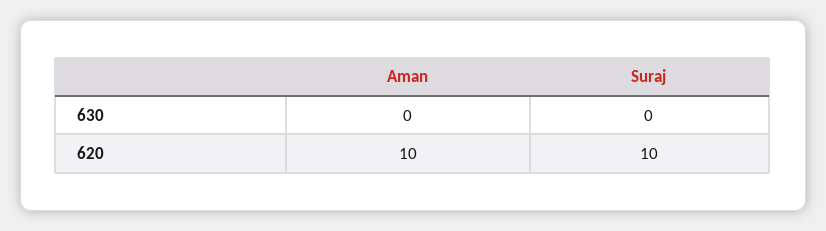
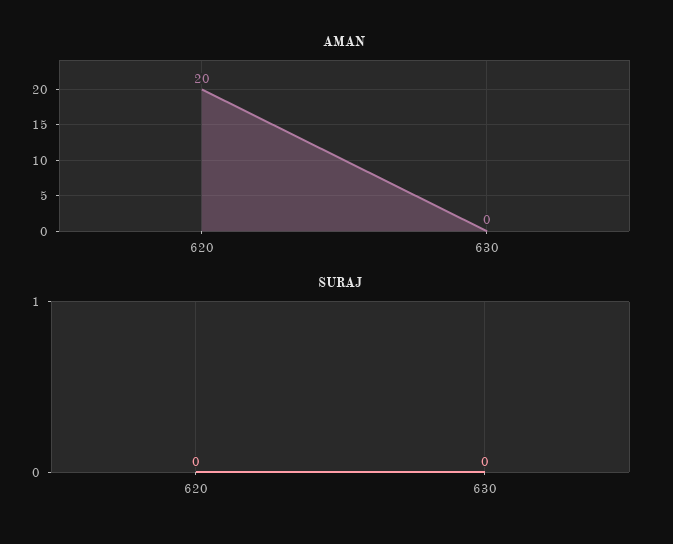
Aman, 620: 10 -> 20
Suraj, 620: 10 -> 0

